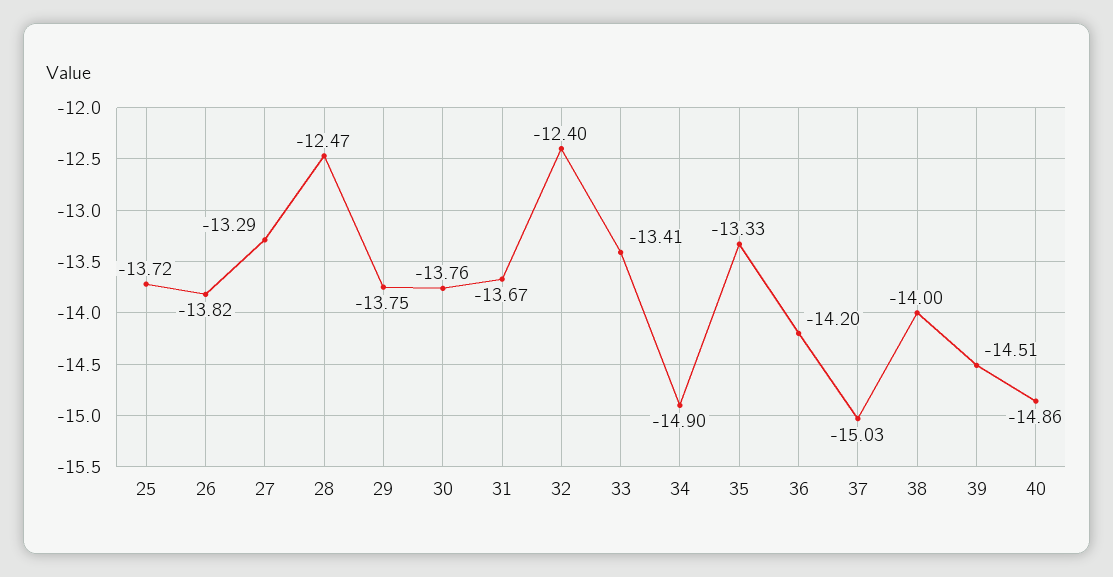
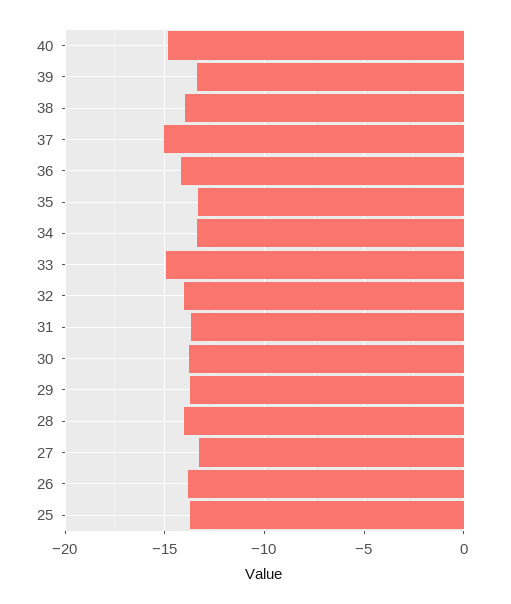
28: -12.47 -> -14
32: -12.4 -> -14
33: -13.41 -> -15
34: -14.9 -> -13.5
39: -14.51 -> -13.5

